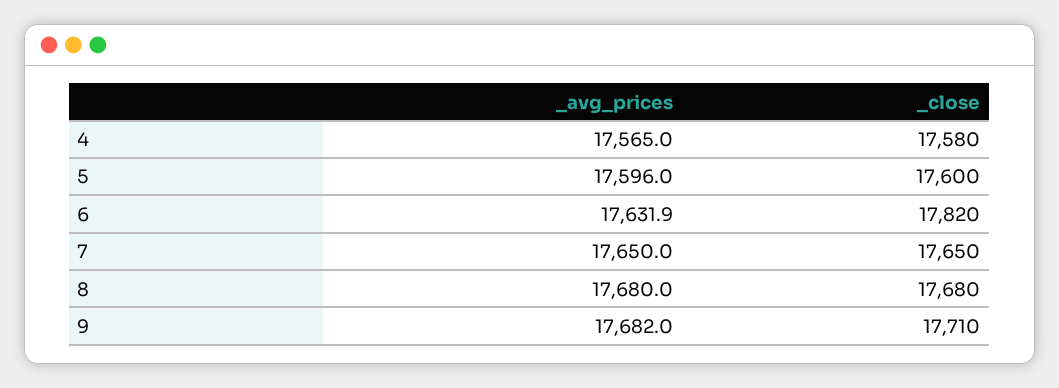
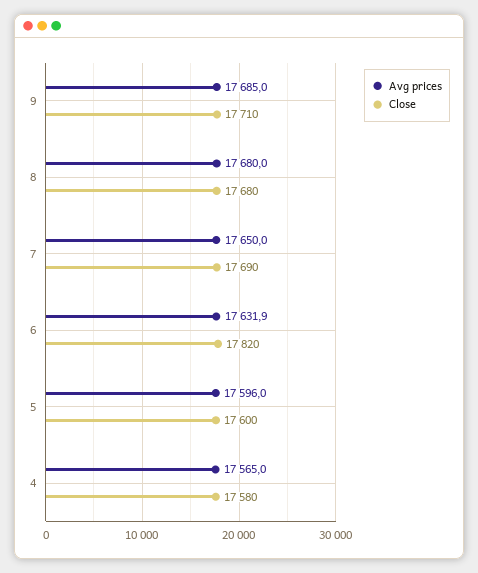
_close, 7: 17650 -> 17690
_avg_prices, 9: 17682 -> 17685

